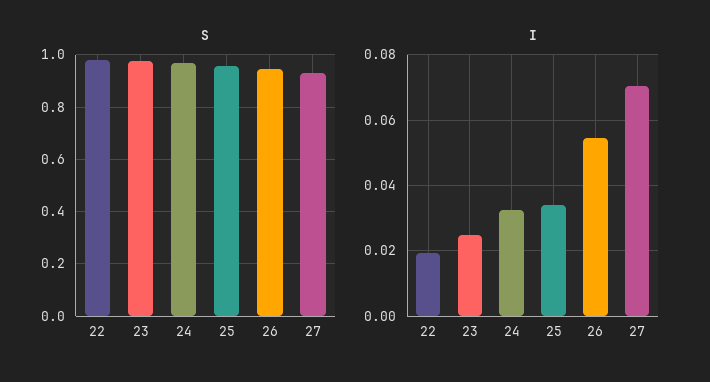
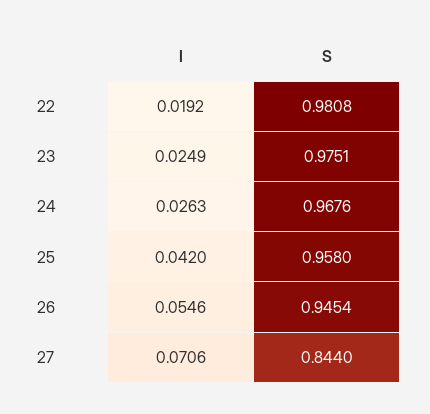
S, 27: 0.925 -> 0.844
I, 24: 0.032 -> 0.0263
I, 25: 0.034 -> 0.042

